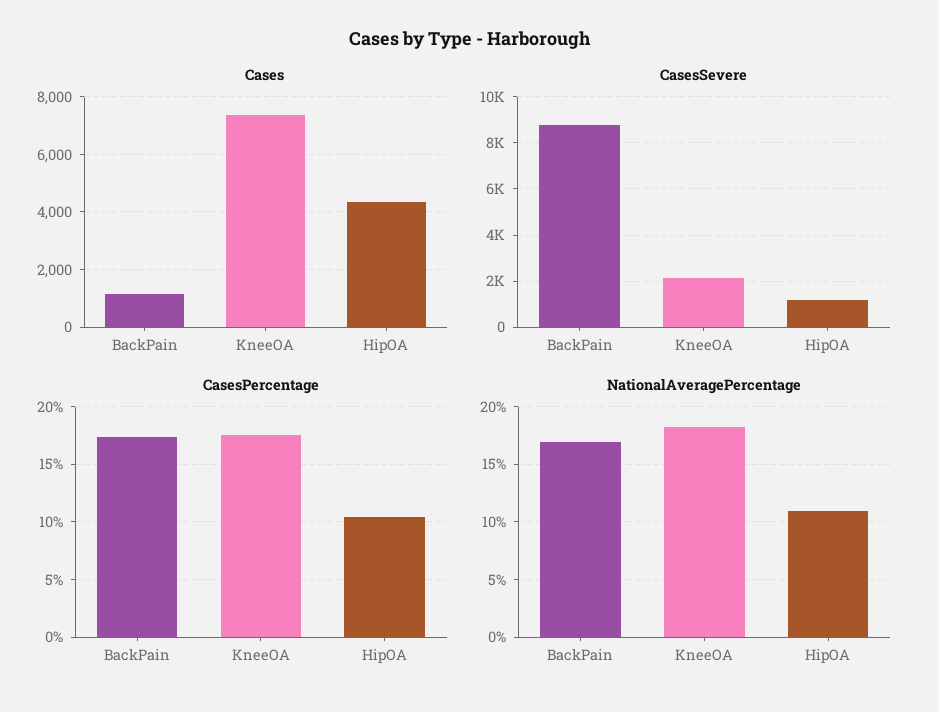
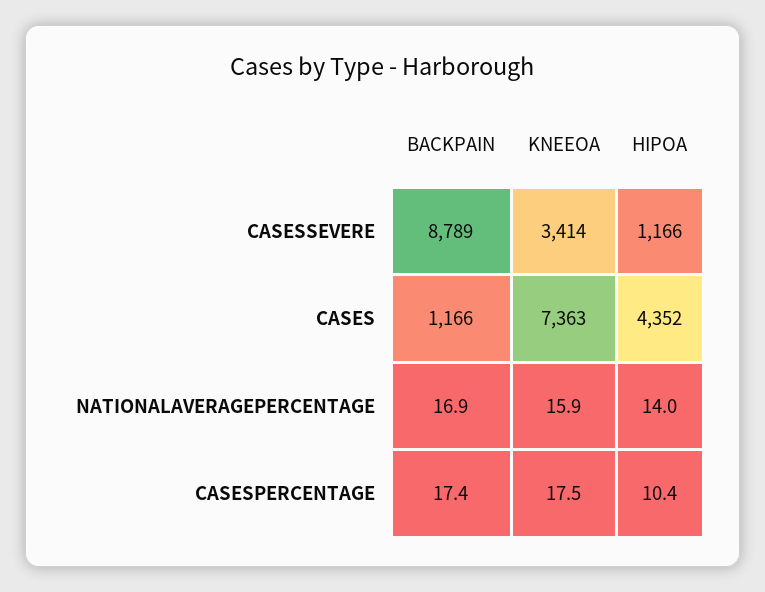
CasesSevere, KneeOA: 2000 -> 3414
NationalAveragePercentage, KneeOA: 18 -> 15.9
NationalAveragePercentage, HipOA: 11 -> 14

